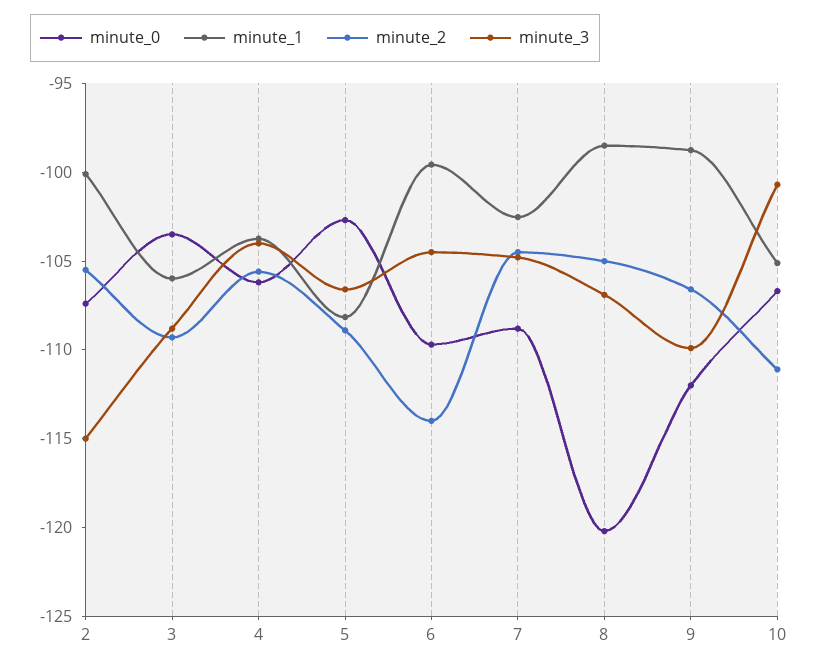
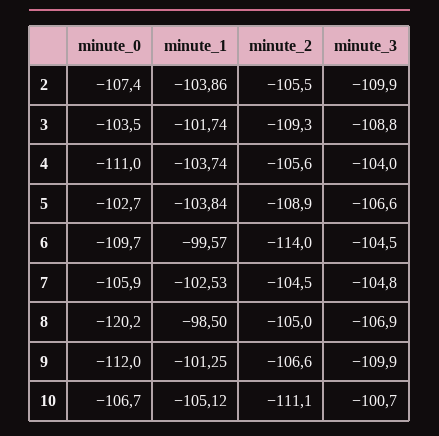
minute_1, 2: -100 -> -103.86
minute_3, 2: -115 -> -109.9
minute_1, 3: -106 -> -101.74
minute_0, 4: -106 -> -111
minute_1, 5: -108 -> -103.84
minute_0, 7: -109 -> -105.9
minute_1, 9: -99 -> -101.25

